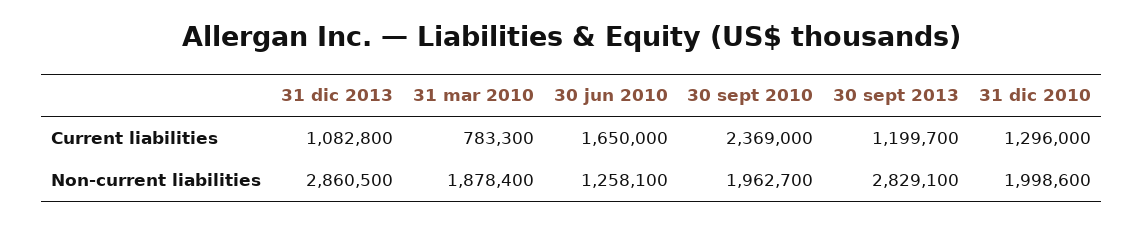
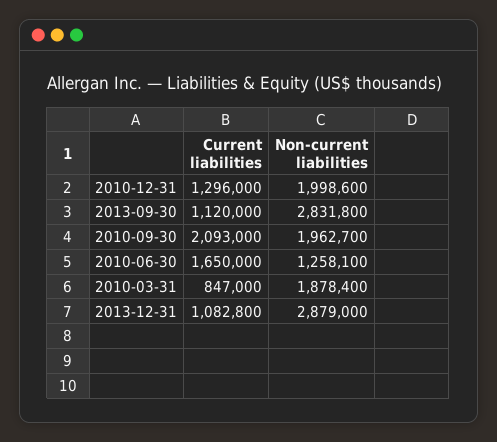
31 mar 2010, Current liabilities: 783300 -> 847000
30 sept 2010, Current liabilities: 2369000 -> 2093000
30 sept 2013, Current liabilities: 1199700 -> 1120000
31 dic 2013, Non-current liabilities: 2860500 -> 2879000
30 sept 2013, Non-current liabilities: 2829100 -> 2831800

